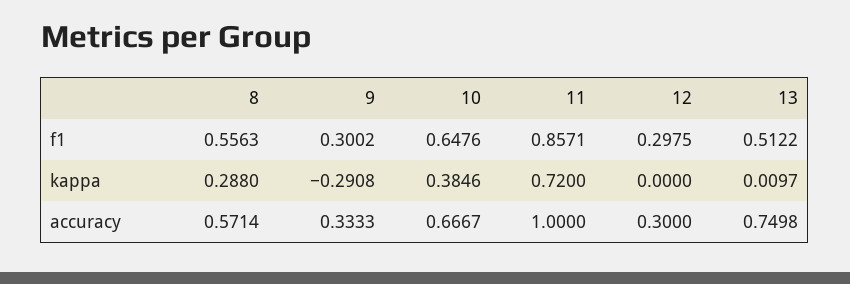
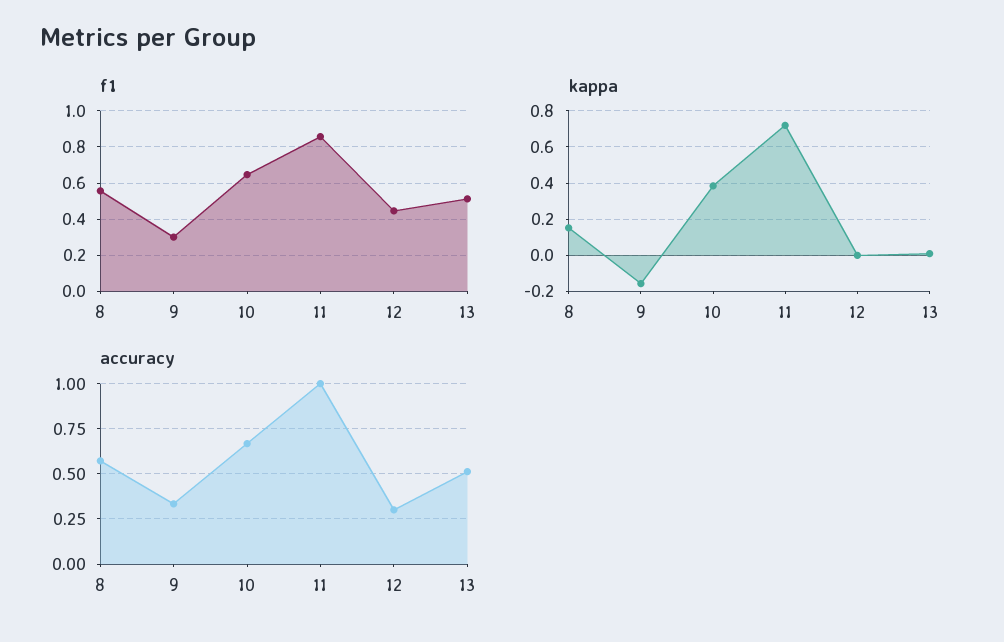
f1, 12: 0.2975 -> 0.45
kappa, 8: 0.288 -> 0.15
kappa, 9: -0.2908 -> -0.15
accuracy, 13: 0.7498 -> 0.5

